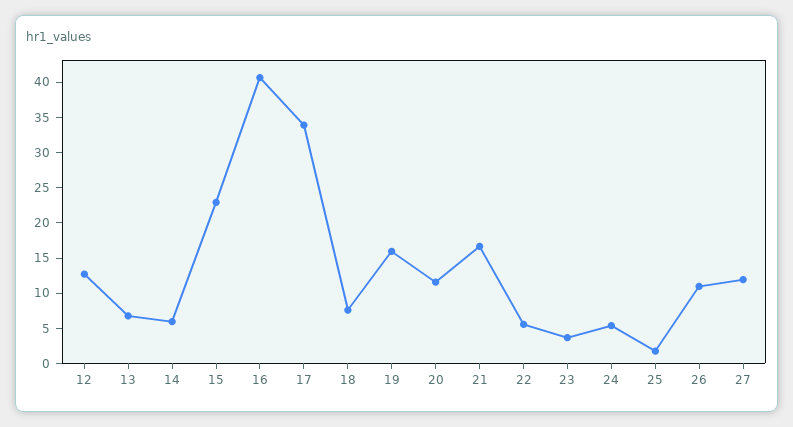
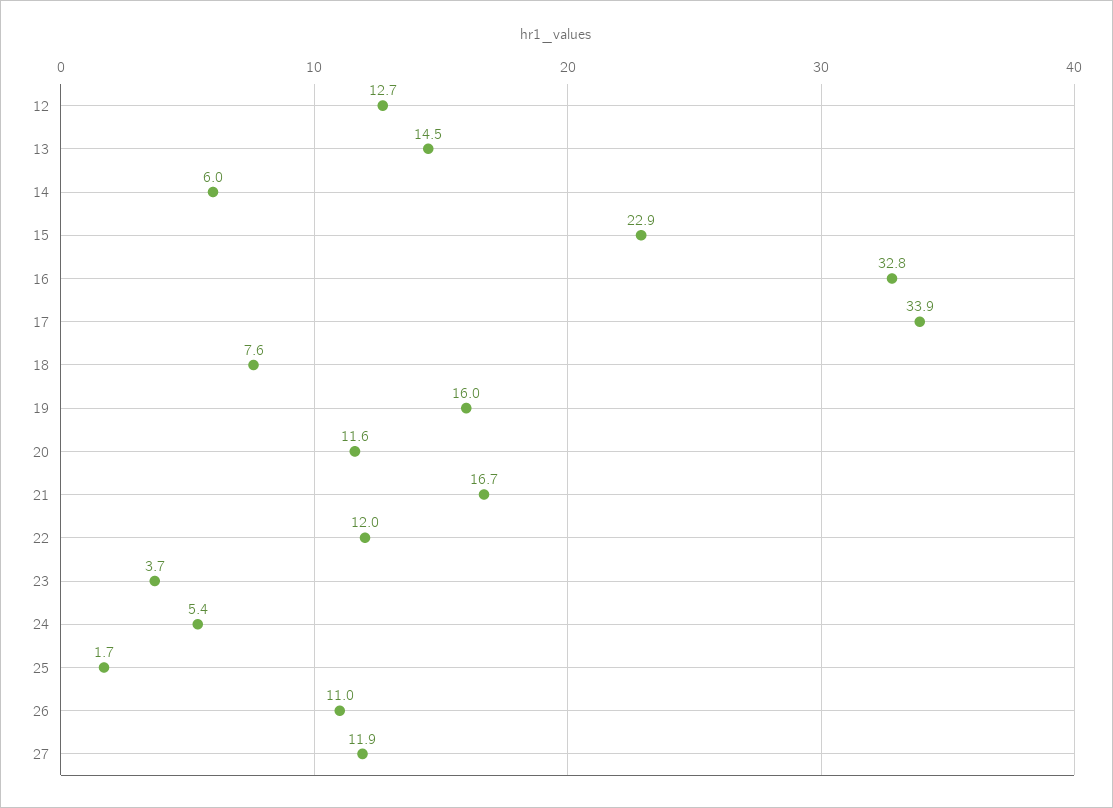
13: 7.5 -> 14.5
16: 40 -> 32.8
22: 5 -> 12

